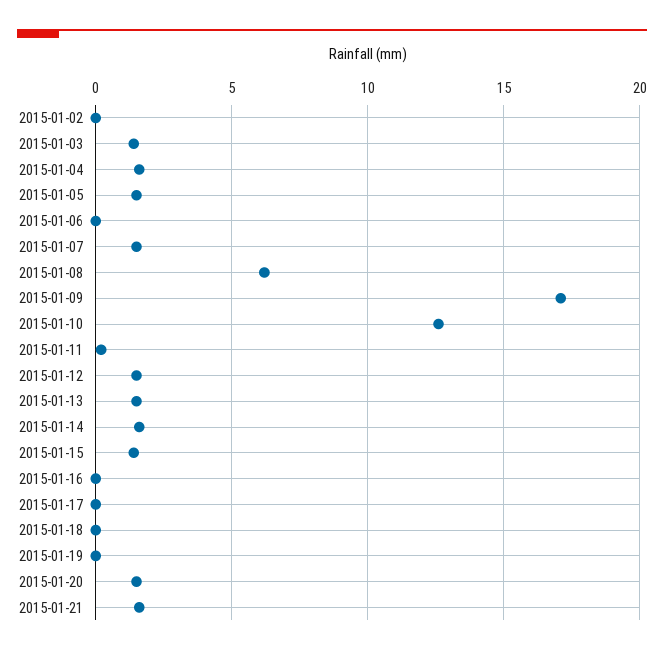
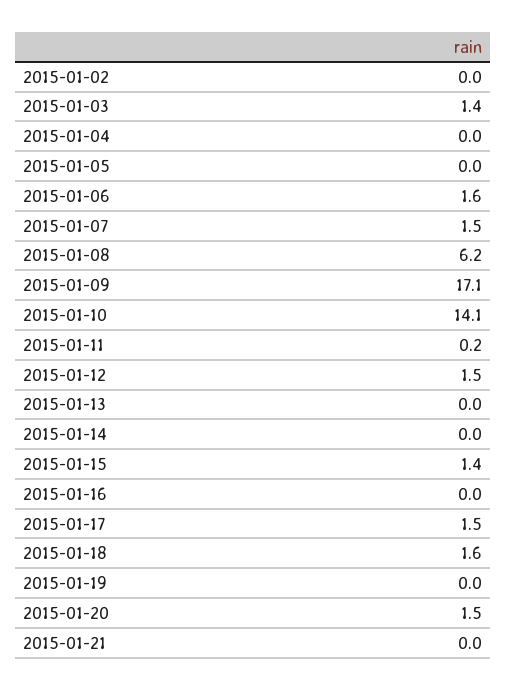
2015-01-04: 1.5 -> 0
2015-01-05: 1.5 -> 0
2015-01-06: 0 -> 1.6
2015-01-10: 12.5 -> 14.1
2015-01-13: 1.5 -> 0
2015-01-14: 1.5 -> 0
2015-01-17: 0 -> 1.5
2015-01-18: 0 -> 1.6
2015-01-21: 1.5 -> 0

